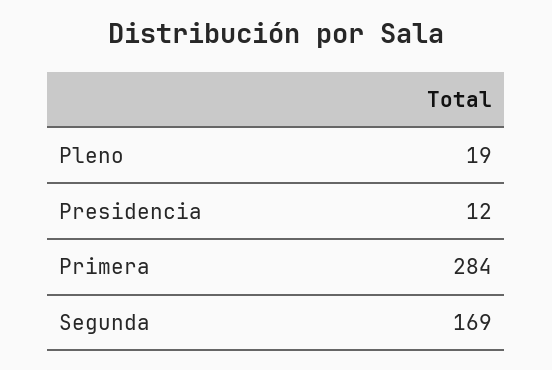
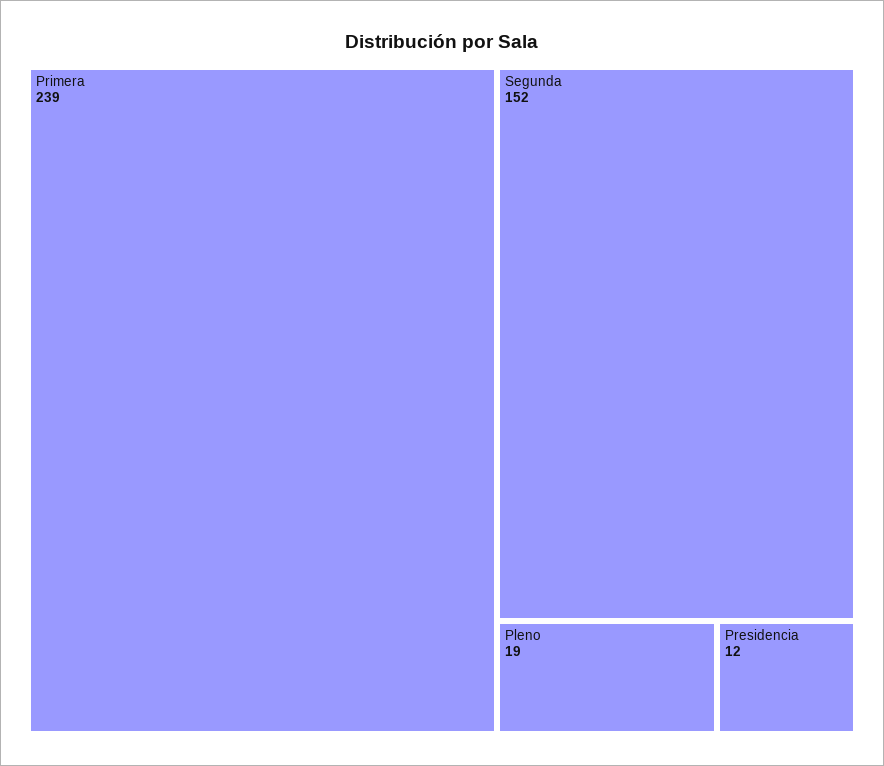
Primera: 284 -> 239
Segunda: 169 -> 152

